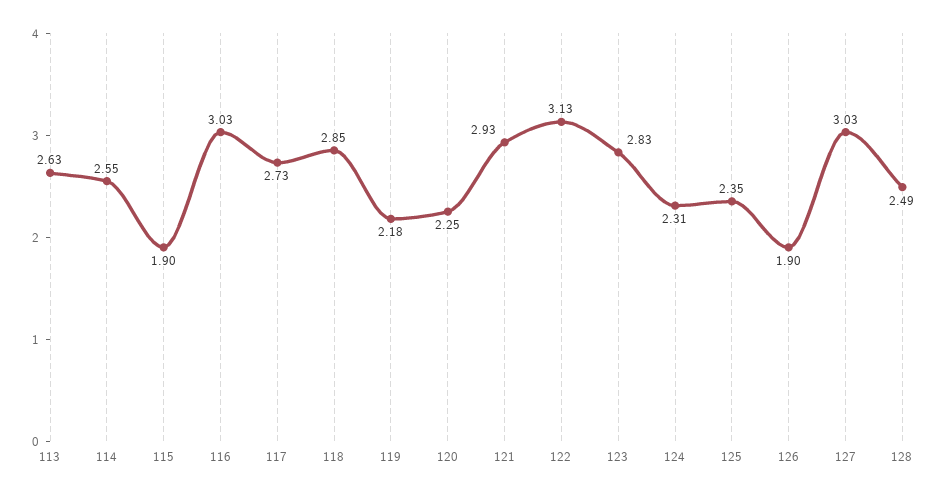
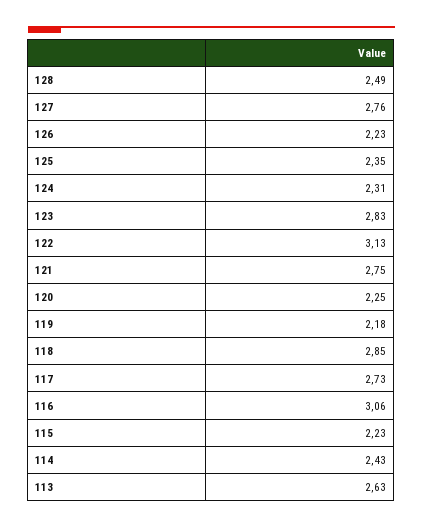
114: 2.55 -> 2.43
115: 1.9 -> 2.23
116: 3.03 -> 3.06
121: 2.93 -> 2.75
126: 1.9 -> 2.23
127: 3.03 -> 2.76

